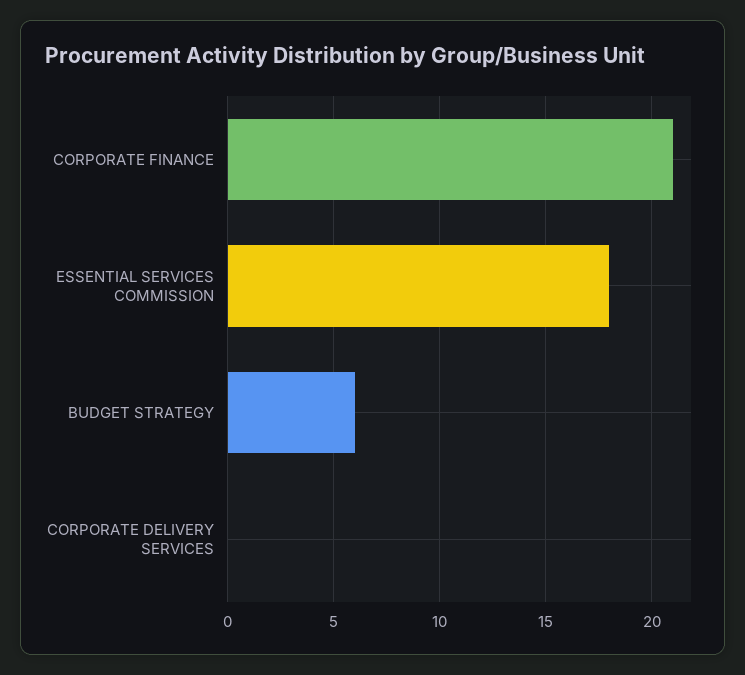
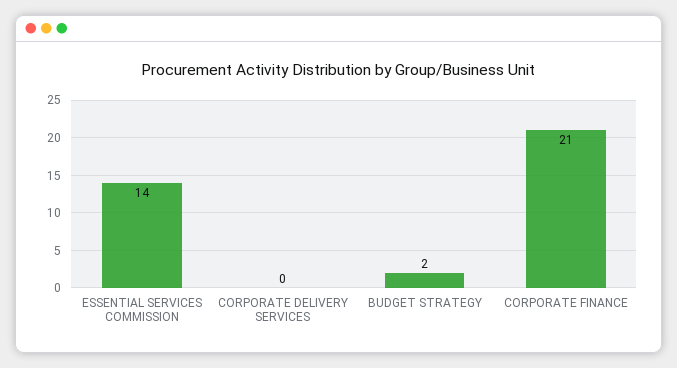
ESSENTIAL SERVICES COMMISSION: 18 -> 14
BUDGET STRATEGY: 6 -> 2

